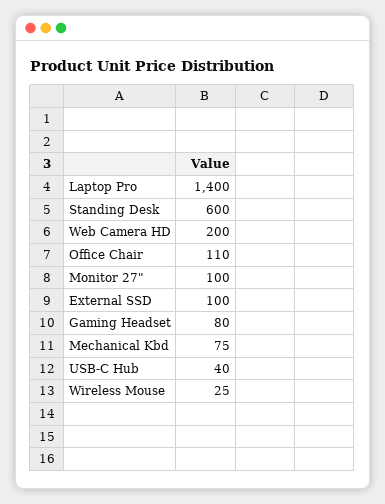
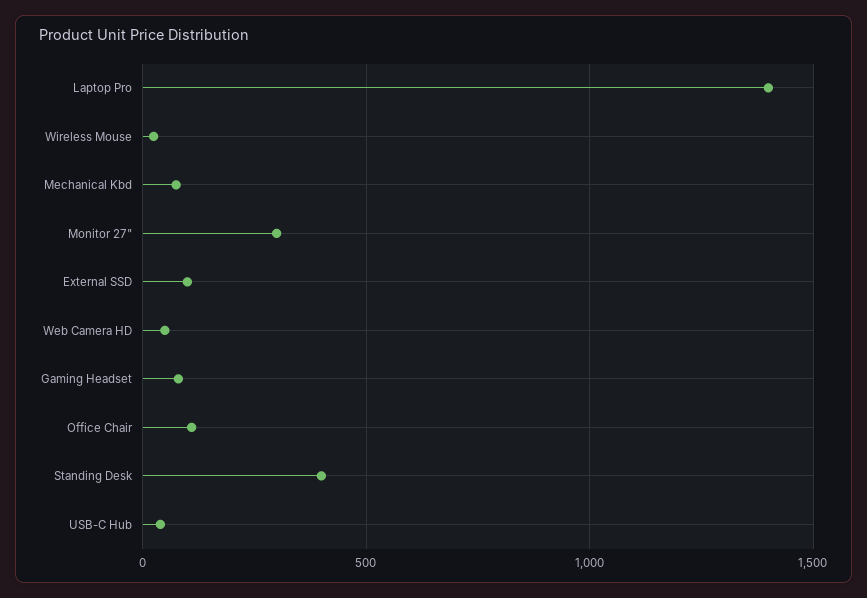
Standing Desk: 600 -> 400
Web Camera HD: 200 -> 50
Monitor 27": 100 -> 300

